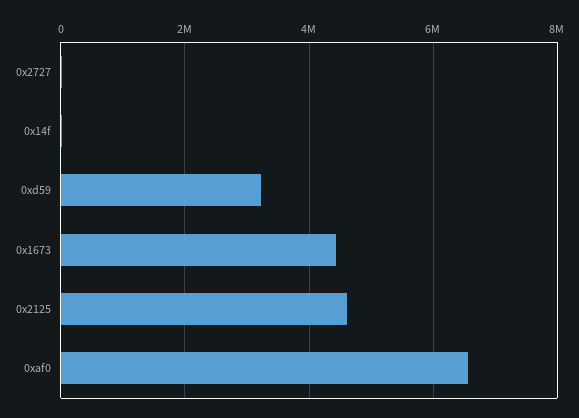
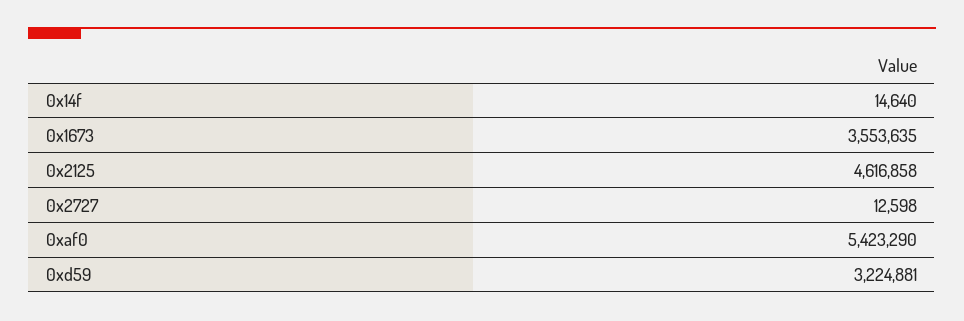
0x1673: 4400000 -> 3553635
0xaf0: 6600000 -> 5423290

